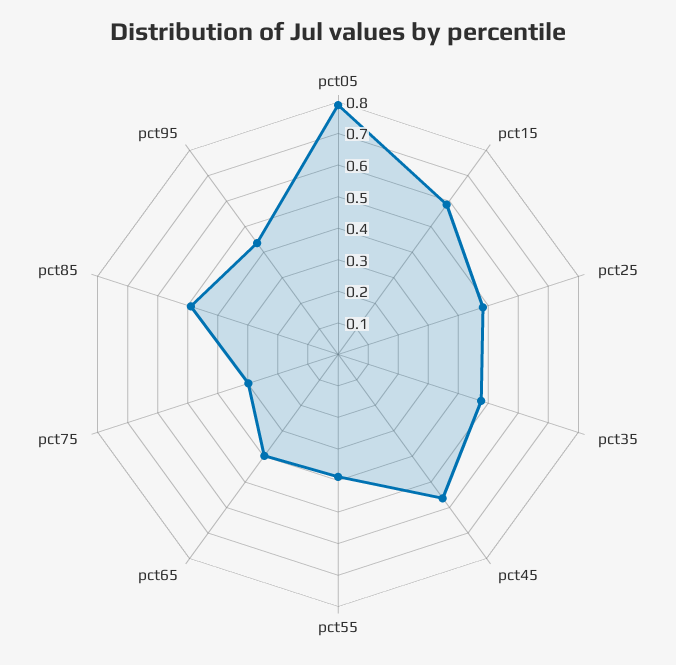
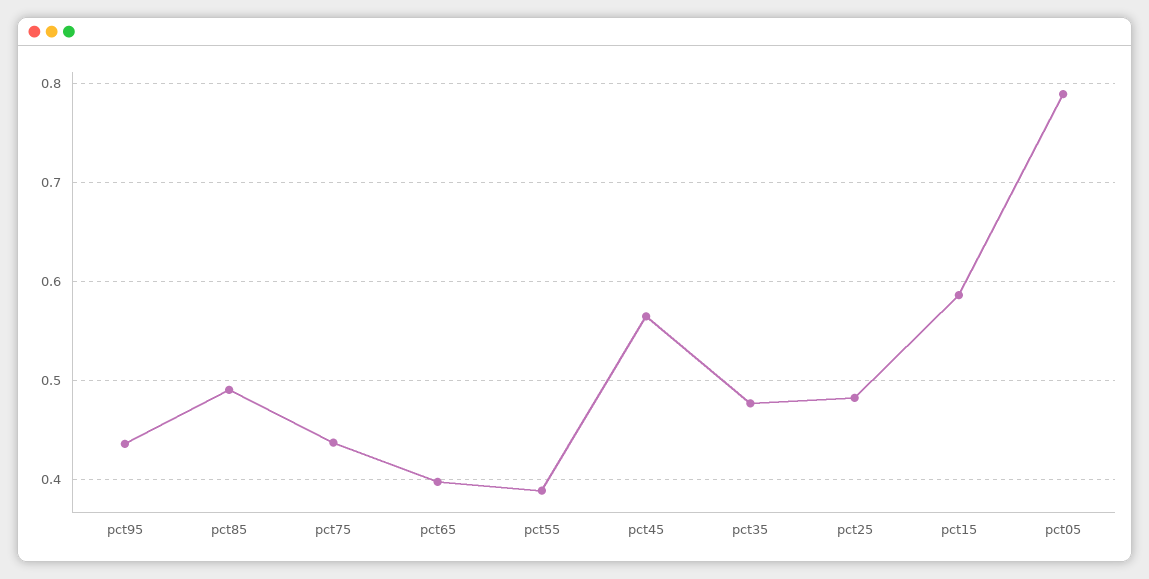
pct75: 0.3 -> 0.44

